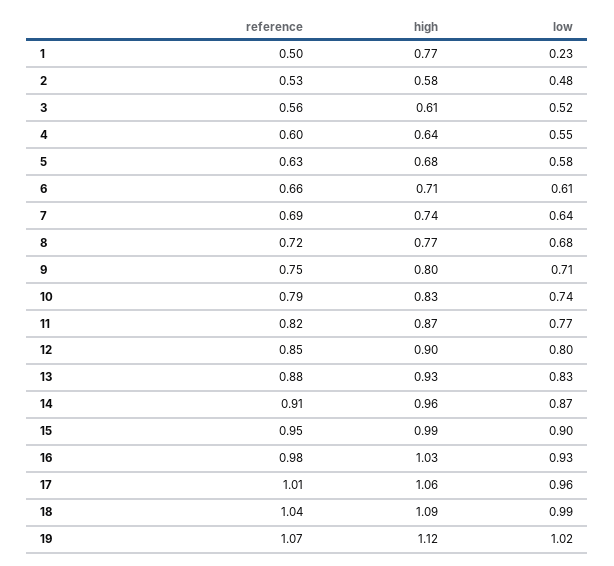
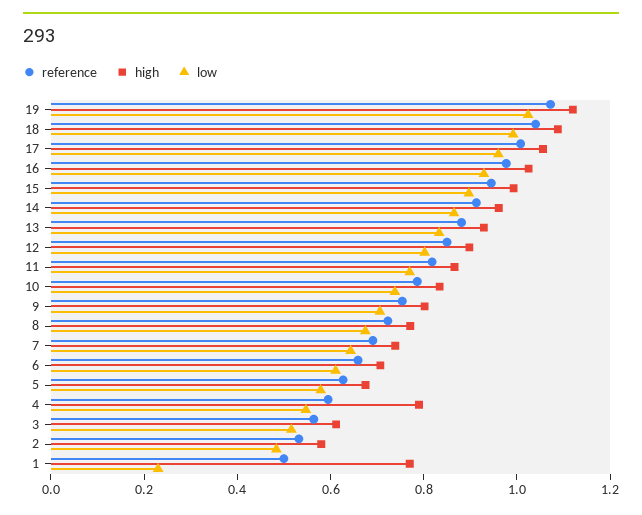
high, 4: 0.64 -> 0.8

